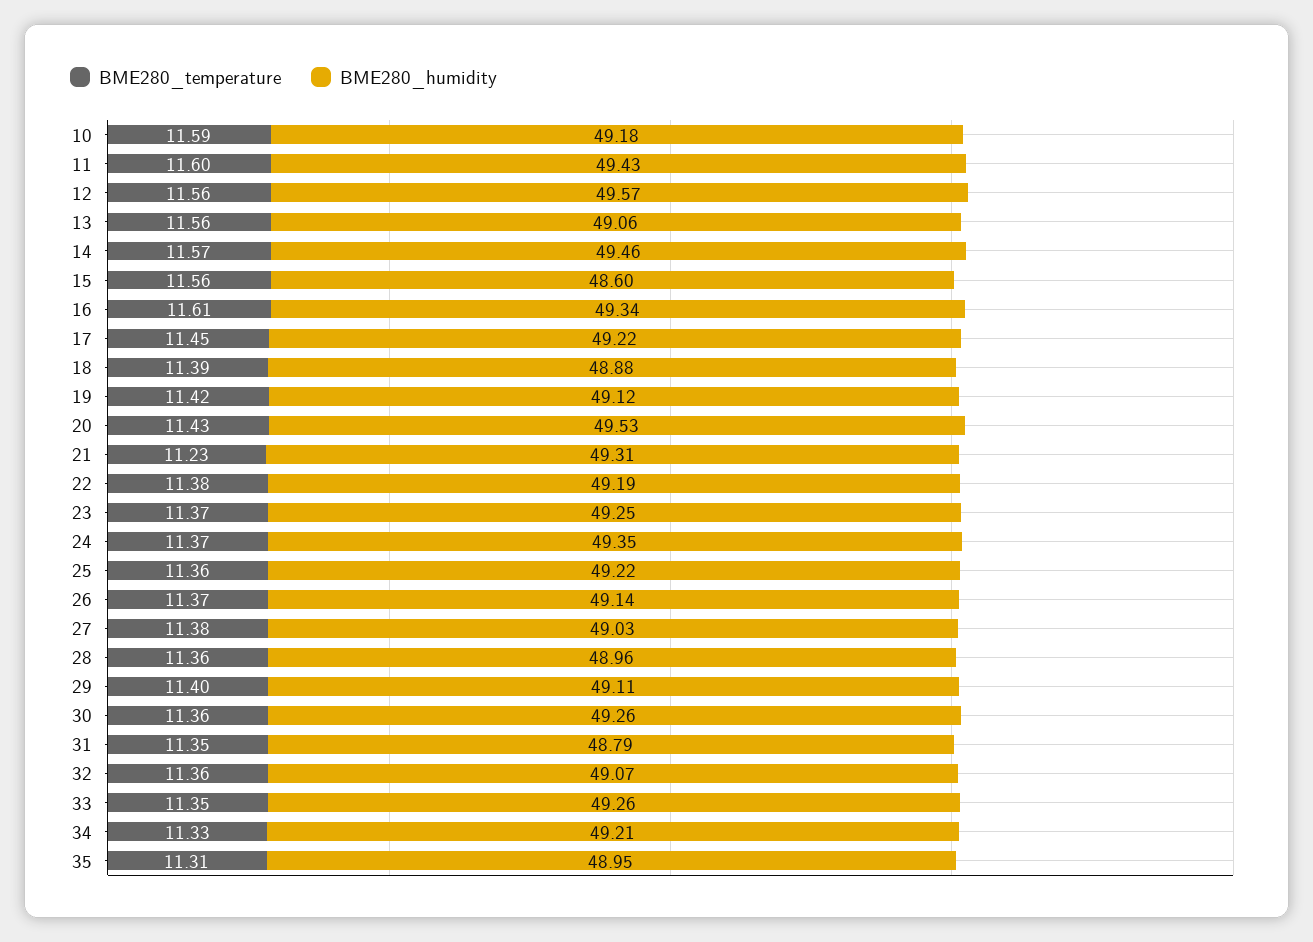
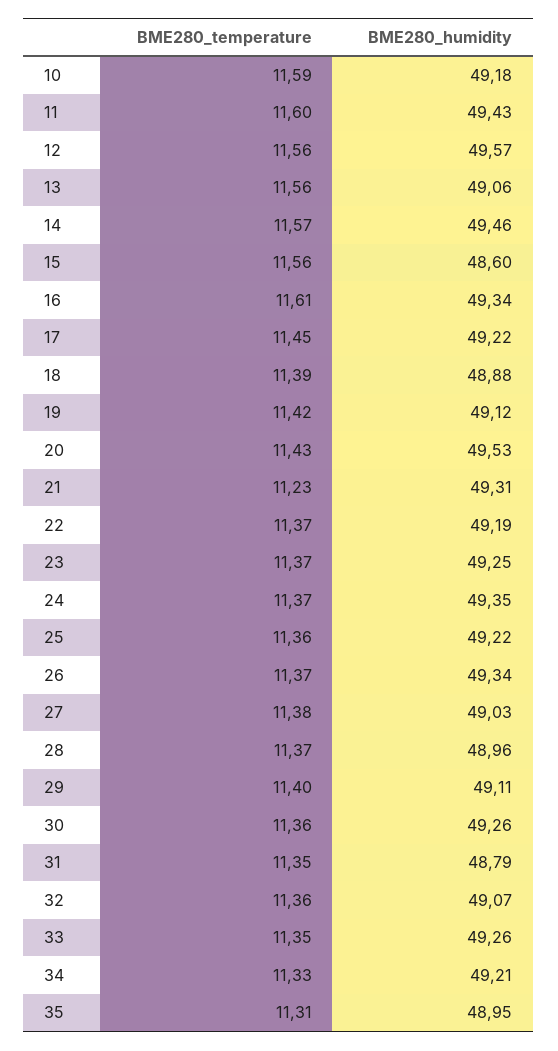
BME280_temperature, 22: 11.38 -> 11.37
BME280_humidity, 26: 49.14 -> 49.34
BME280_temperature, 28: 11.36 -> 11.37

